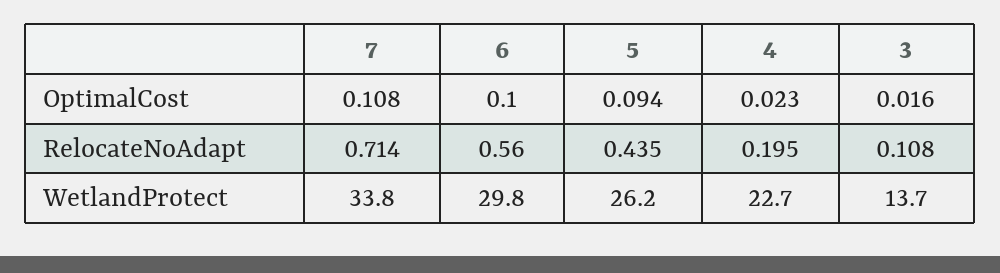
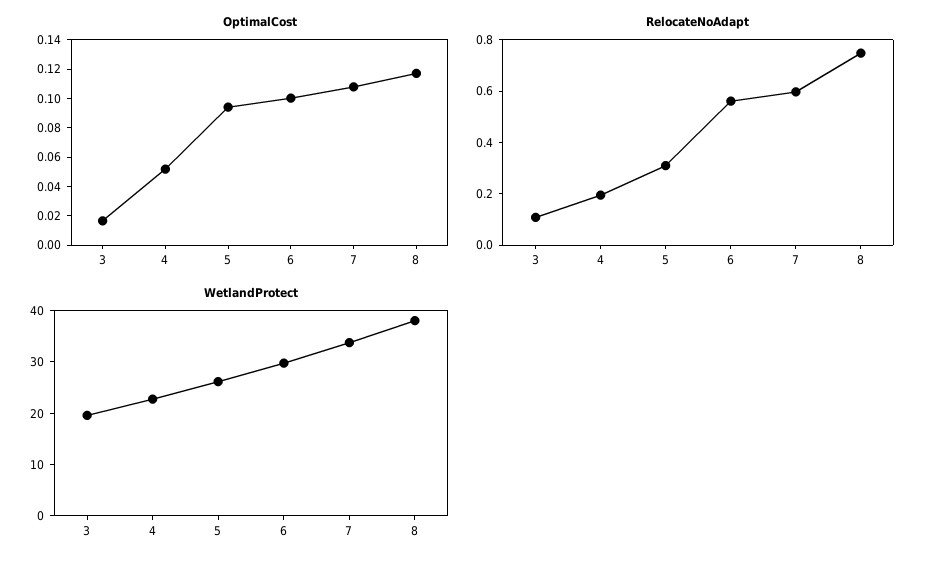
OptimalCost, 4: 0.023 -> 0.05
RelocateNoAdapt, 7: 0.714 -> 0.6
RelocateNoAdapt, 5: 0.435 -> 0.3
WetlandProtect, 3: 13.7 -> 20
OptimalCost, 8: none -> 0.12
RelocateNoAdapt, 8: none -> 0.75
WetlandProtect, 8: none -> 38

